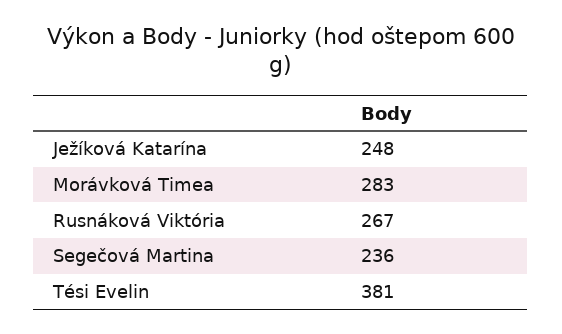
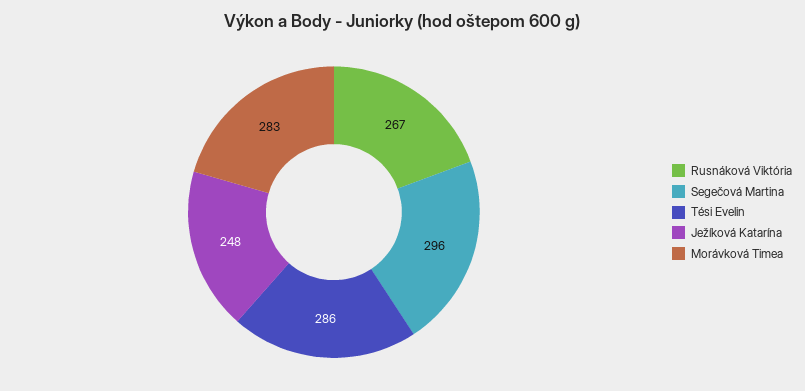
Segečová Martina: 236 -> 296
Tési Evelin: 381 -> 286

